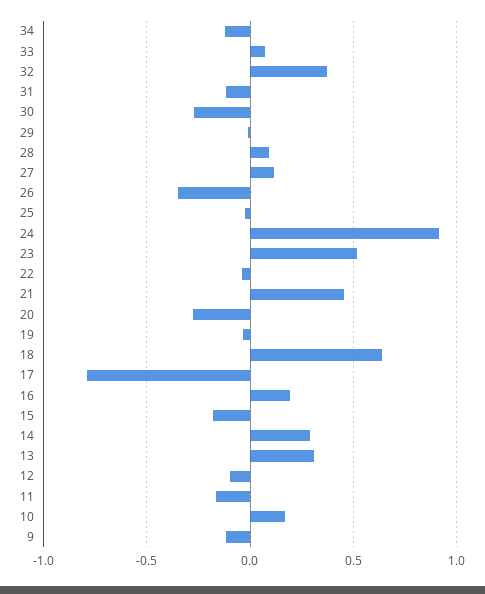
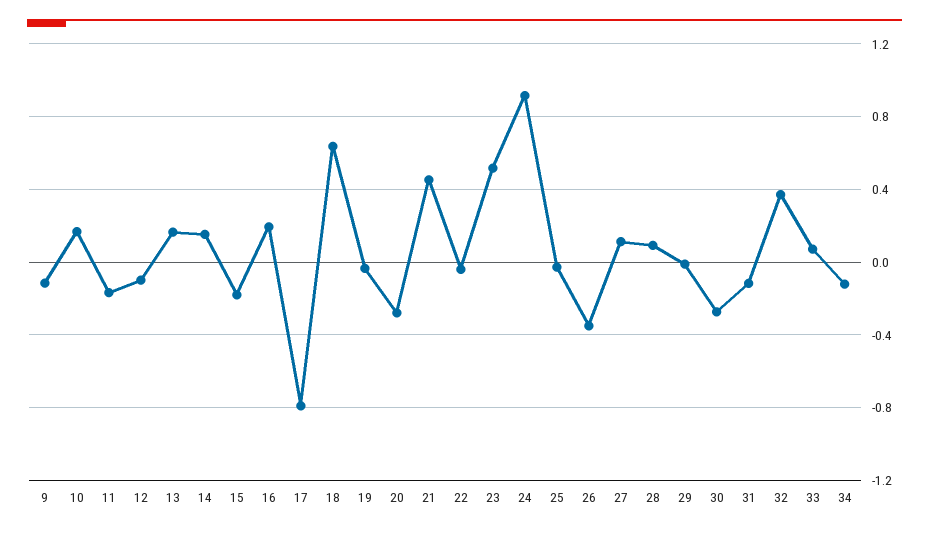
14: 0.3 -> 0.15
13: 0.3 -> 0.15

